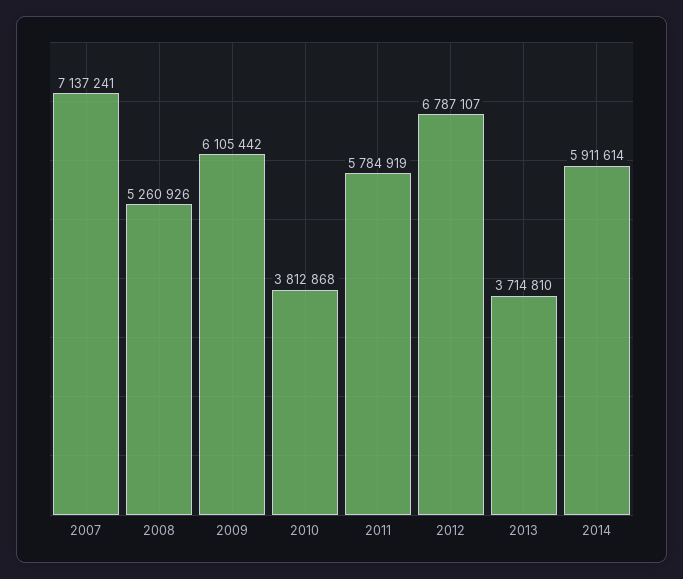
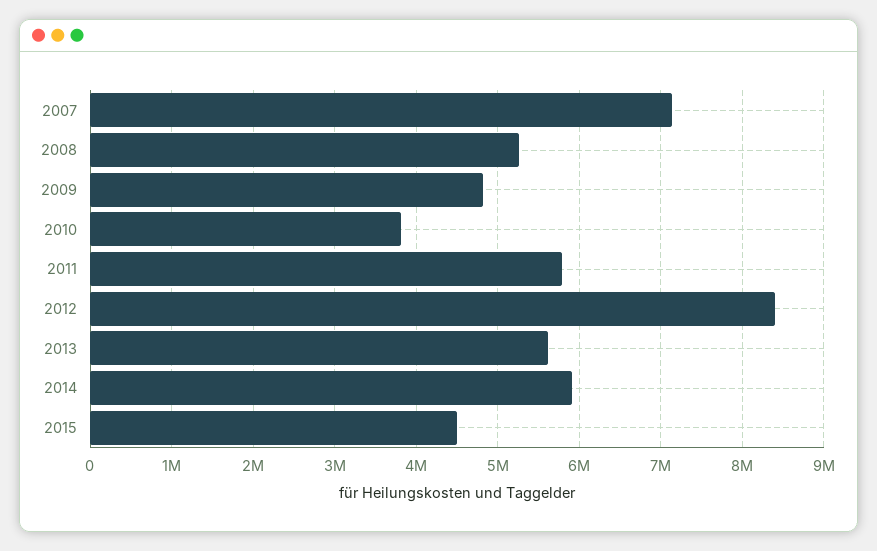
2009: 6105442 -> 4800000
2012: 6787107 -> 8400000
2013: 3714810 -> 5600000
2015: none -> 4500000

